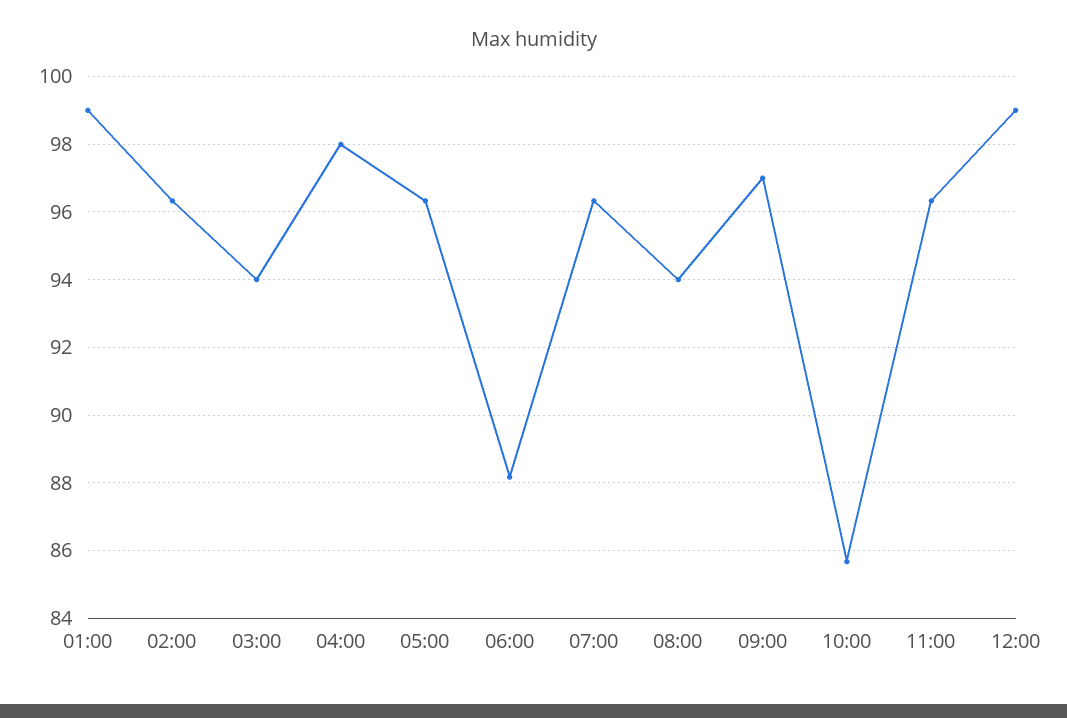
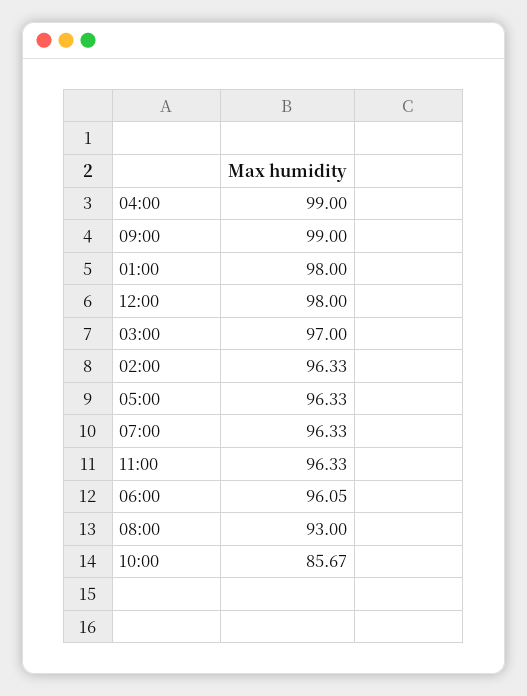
01:00: 99 -> 98
03:00: 94 -> 97
04:00: 98 -> 99
06:00: 88.2 -> 96.05
08:00: 94 -> 93
09:00: 97 -> 99
12:00: 99 -> 98

